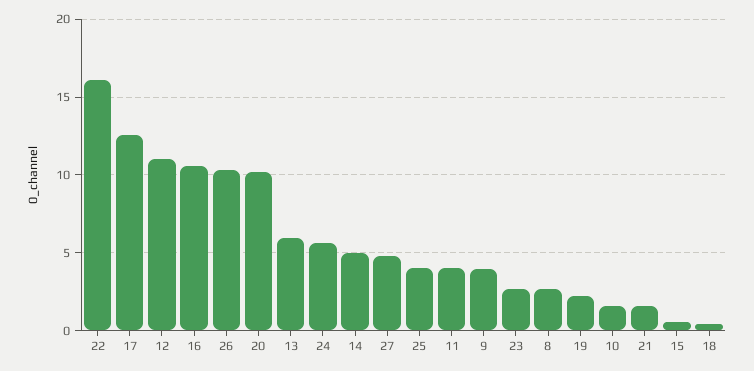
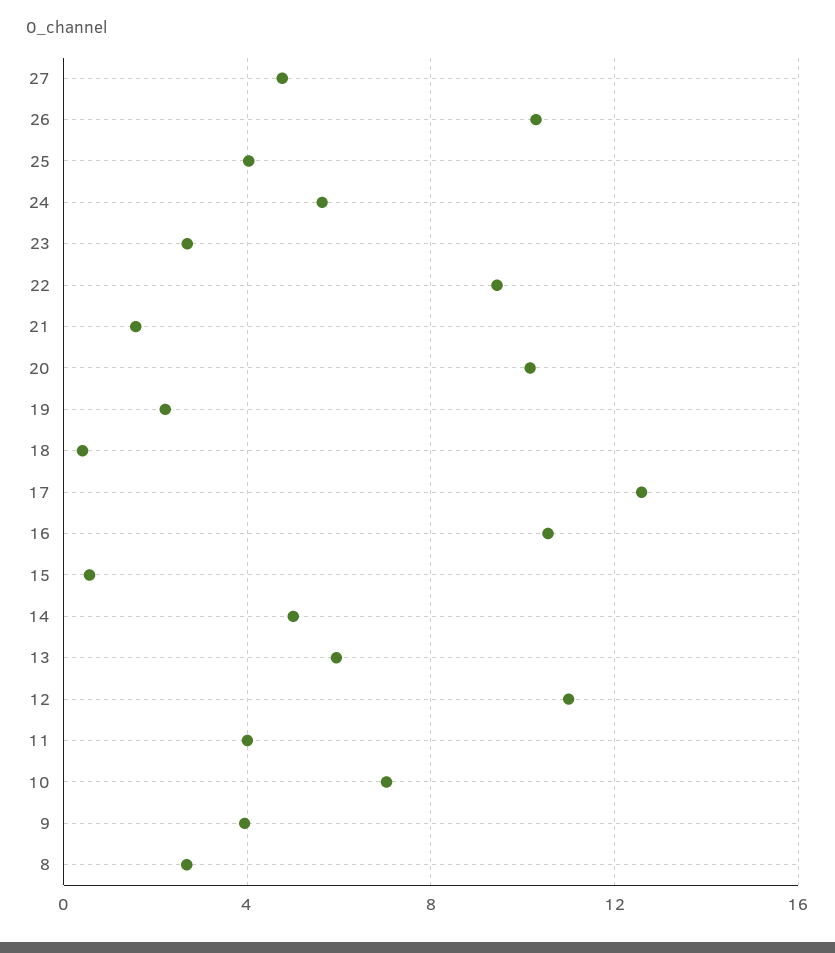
22: 16 -> 9.5
10: 1.5 -> 7

